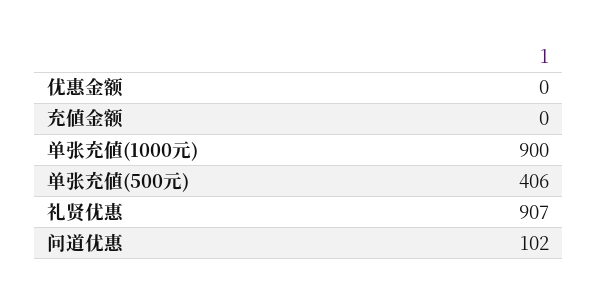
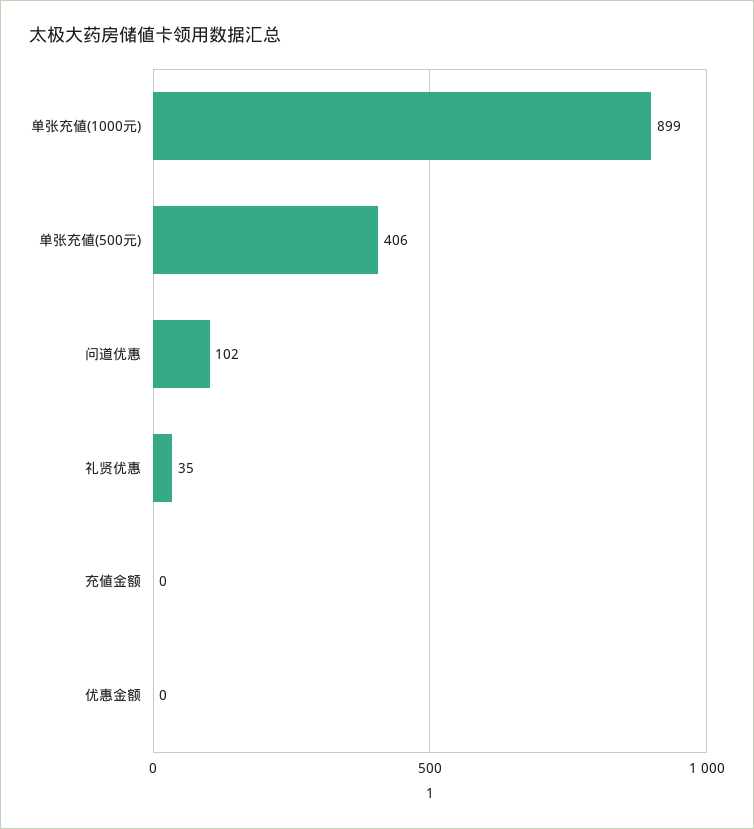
单张充値(1000元): 900 -> 899
礼贤优惠: 907 -> 35

